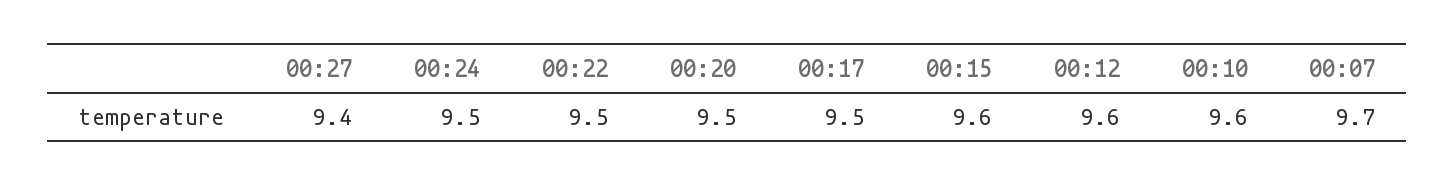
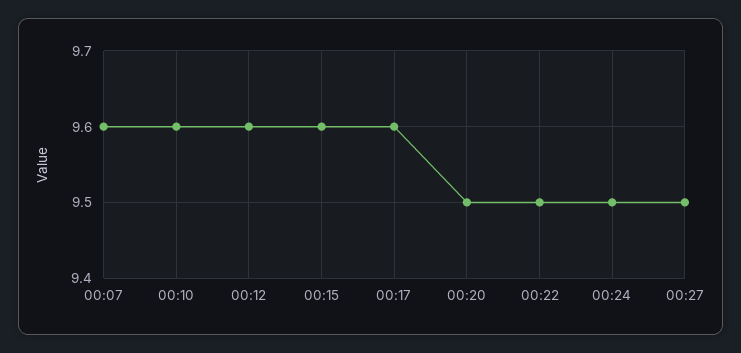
00:27: 9.4 -> 9.5
00:17: 9.5 -> 9.6
00:07: 9.7 -> 9.6

